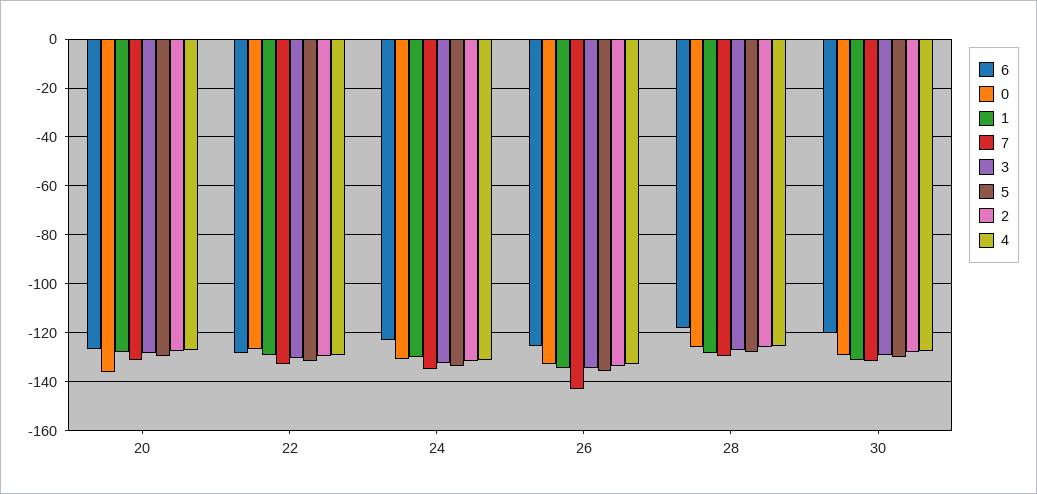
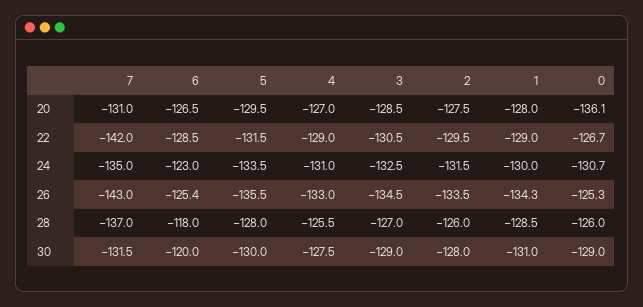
7, 22: -132.5 -> -142
0, 26: -132.5 -> -125.3
7, 28: -130 -> -137

